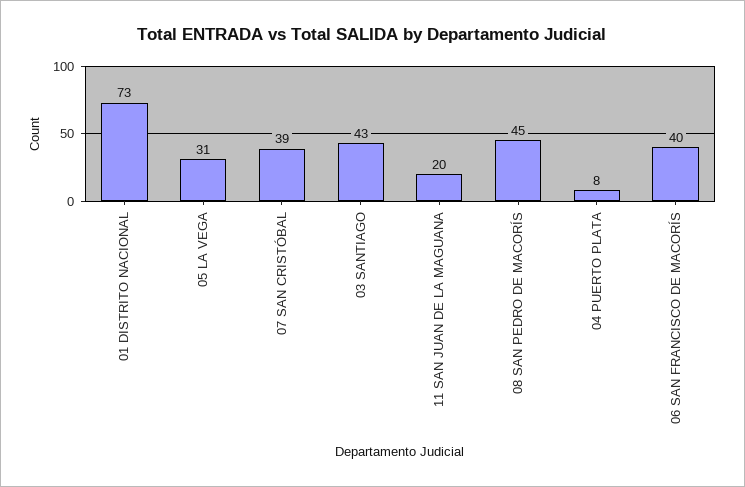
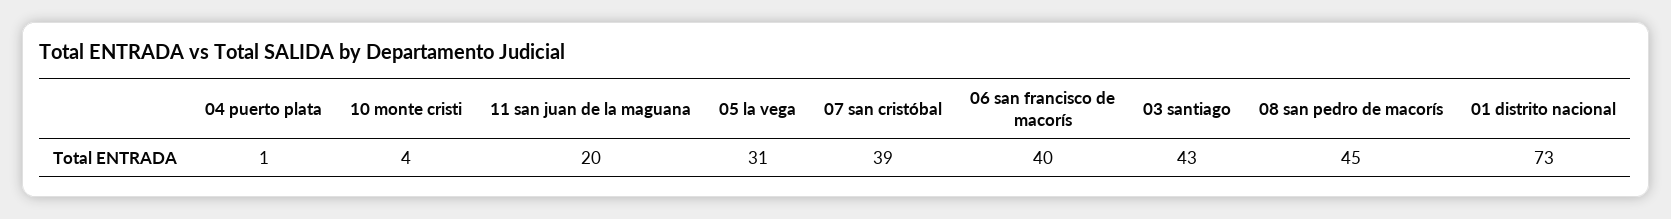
04 PUERTO PLATA: 8 -> 1
10 monte cristi: none -> 4

